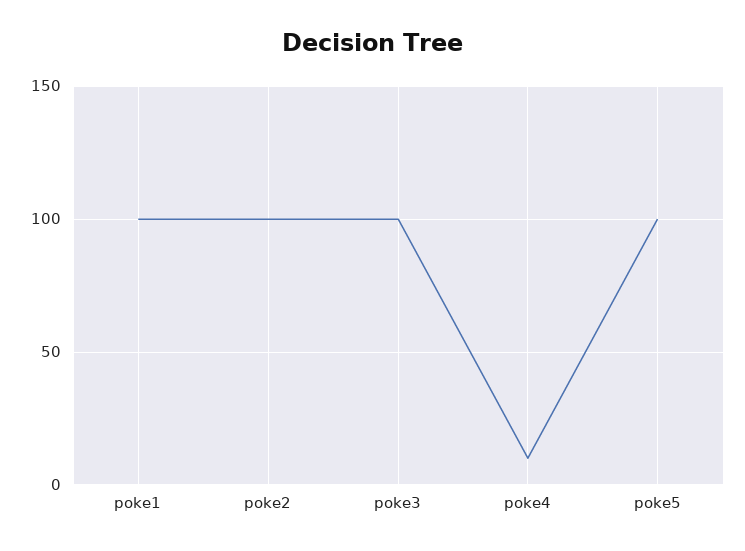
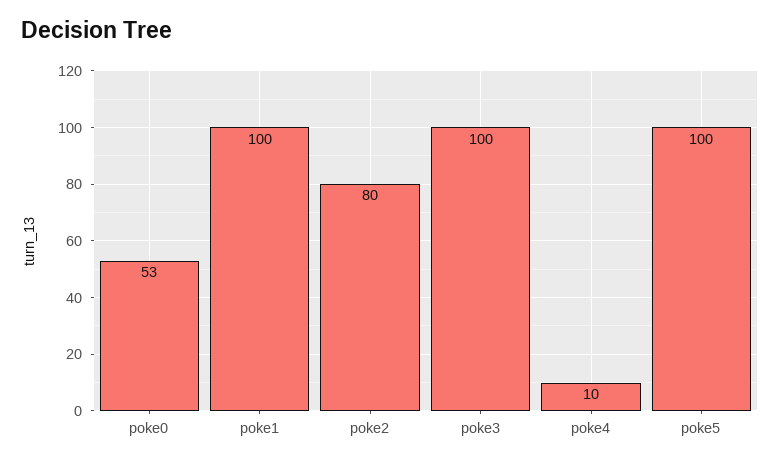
poke2: 100 -> 80
poke0: none -> 53

